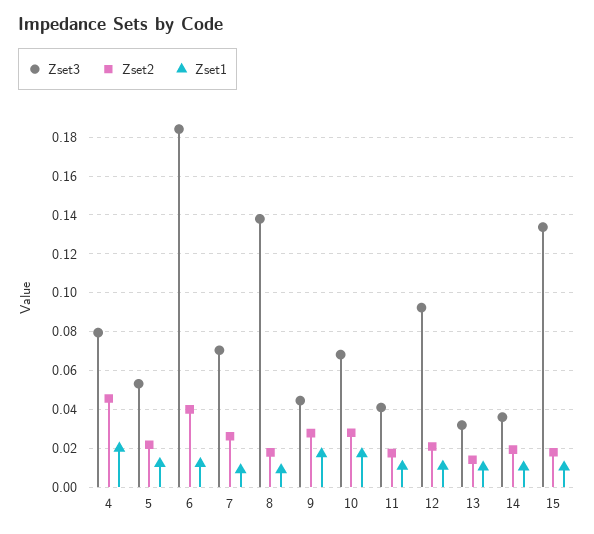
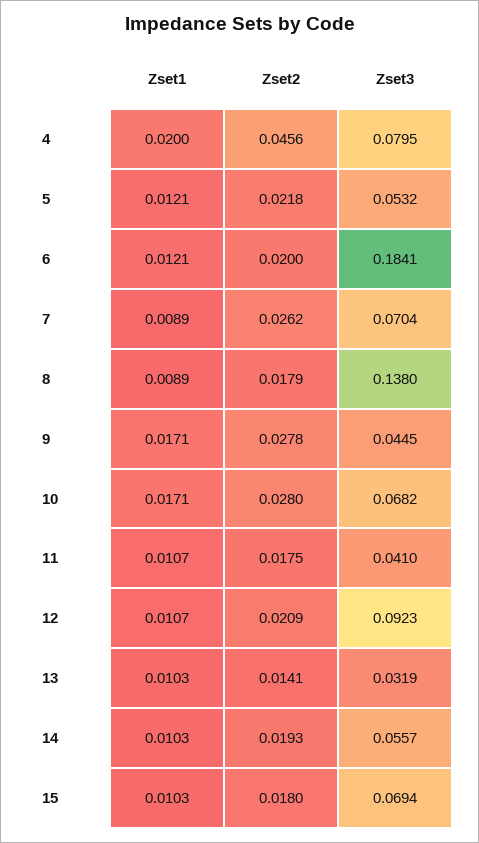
Zset2, 6: 0.04 -> 0.02
Zset3, 14: 0.035 -> 0.0557
Zset3, 15: 0.135 -> 0.0694

